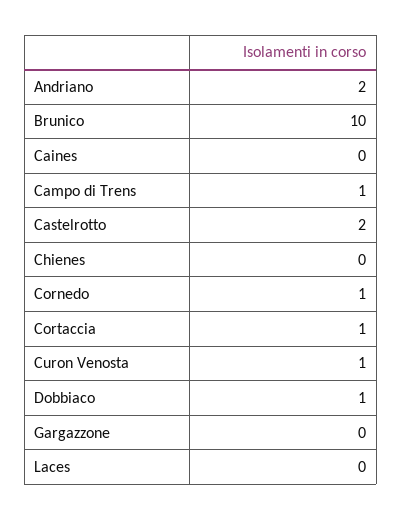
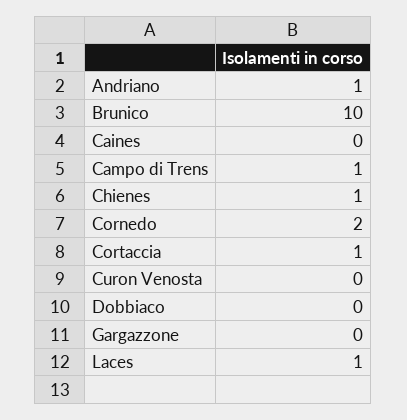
Andriano: 2 -> 1
Castelrotto: 2 -> none
Chienes: 0 -> 1
Cornedo: 1 -> 2
Curon Venosta: 1 -> 0
Dobbiaco: 1 -> 0
Laces: 0 -> 1

